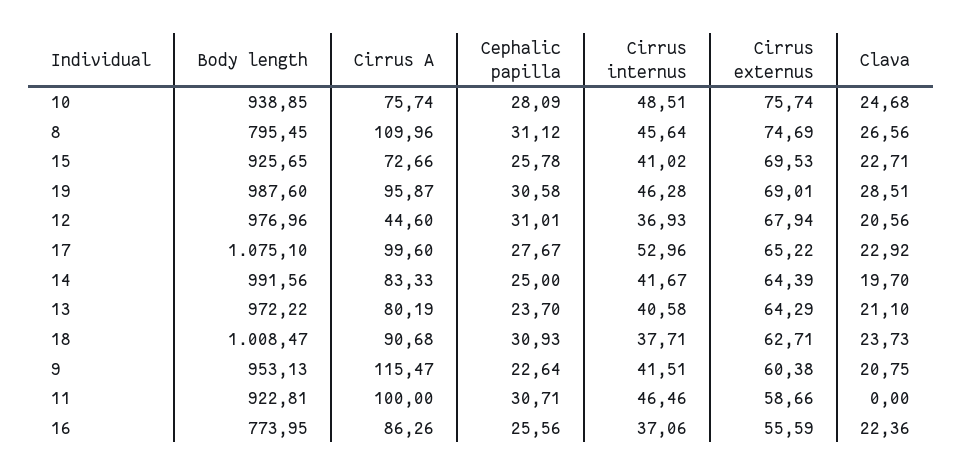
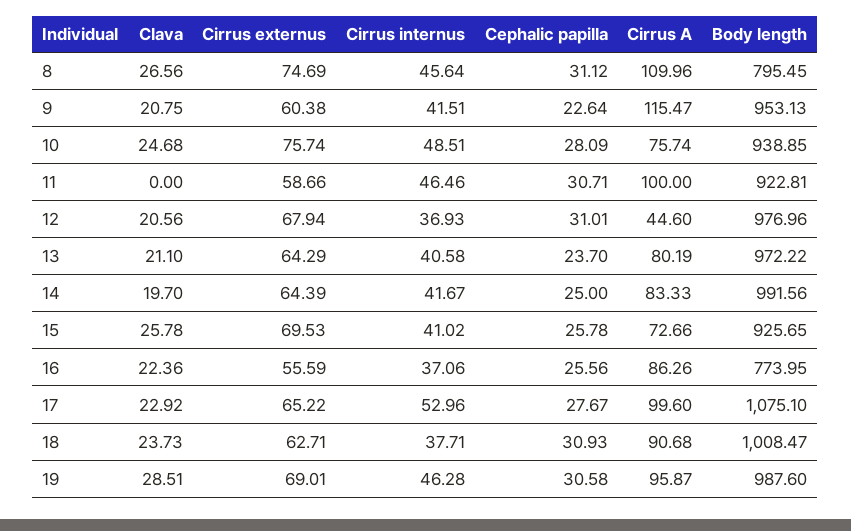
Clava, 15: 22.71 -> 25.78

